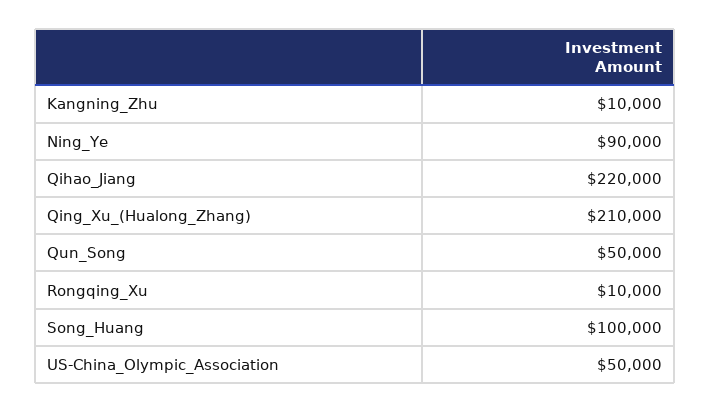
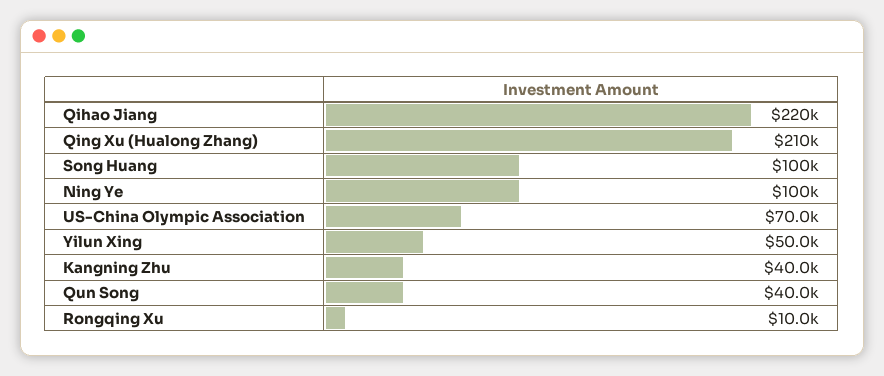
Kangning_Zhu: 10000 -> 40000
Ning_Ye: 90000 -> 100000
Qun_Song: 50000 -> 40000
US-China_Olympic_Association: 50000 -> 70000
Yilun Xing: none -> 50000

